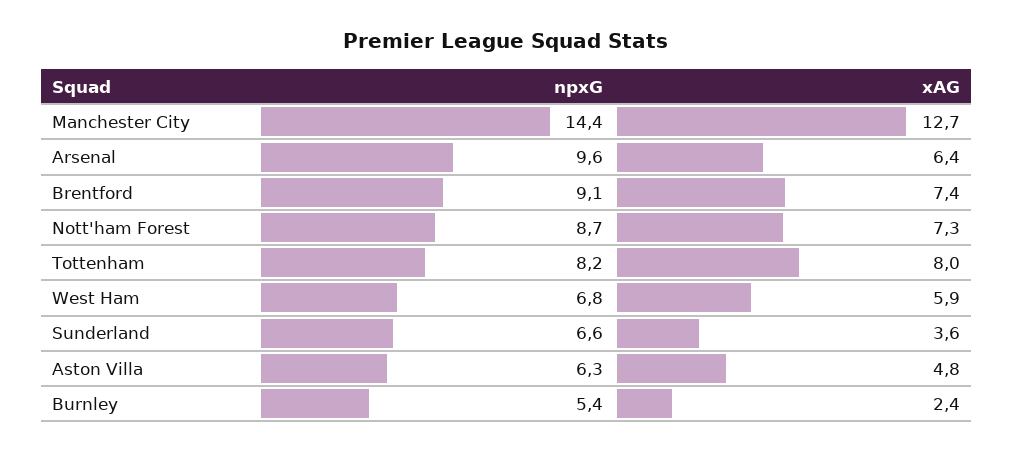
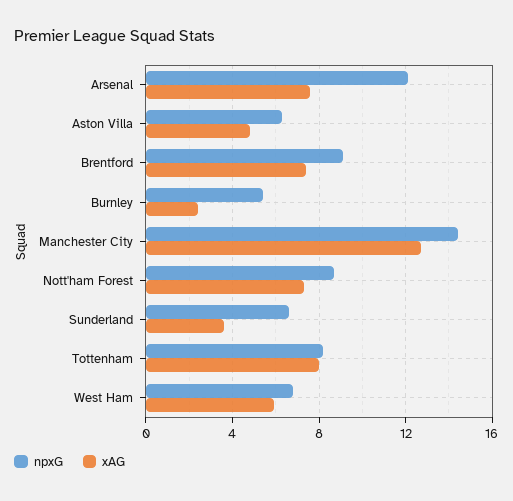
npxG, Arsenal: 9.6 -> 12
xAG, Arsenal: 6.4 -> 7.5

